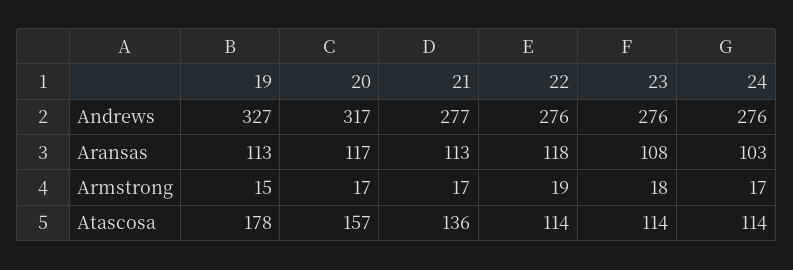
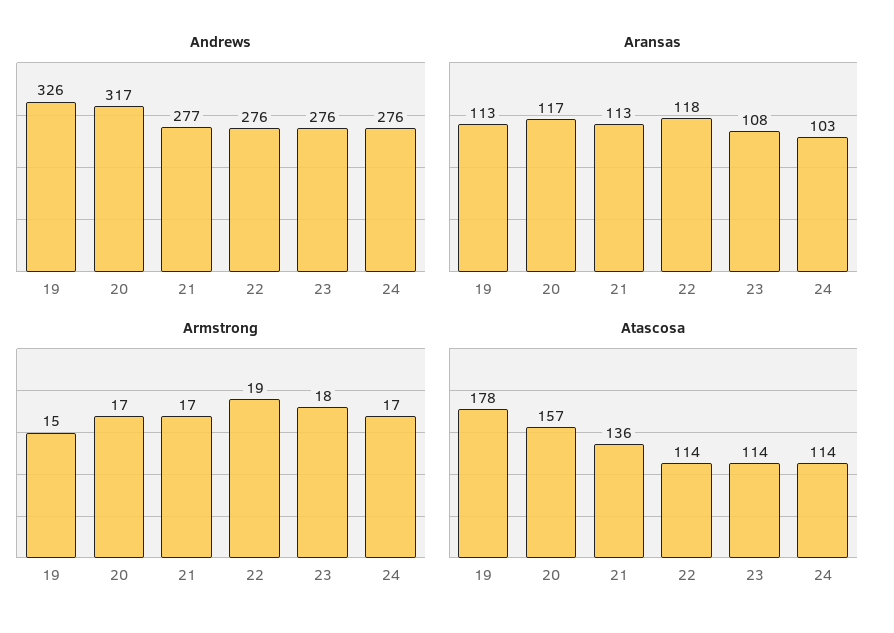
Andrews, 19: 327 -> 326

